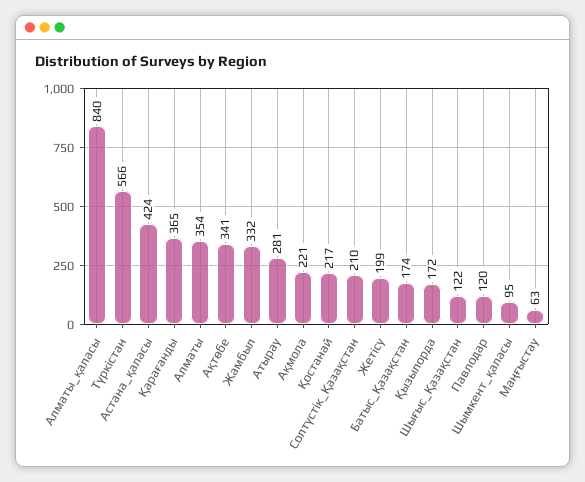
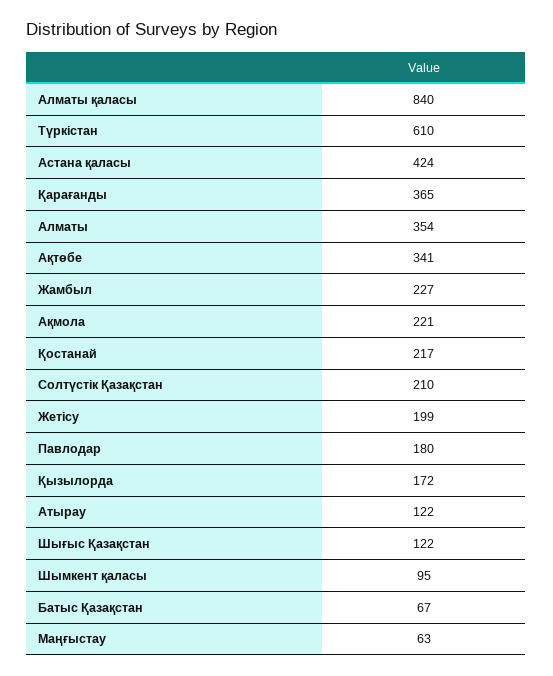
Түркістан: 566 -> 610
Жамбыл: 332 -> 227
Атырау: 281 -> 122
Батыс_Қазақстан: 174 -> 67
Павлодар: 120 -> 180

